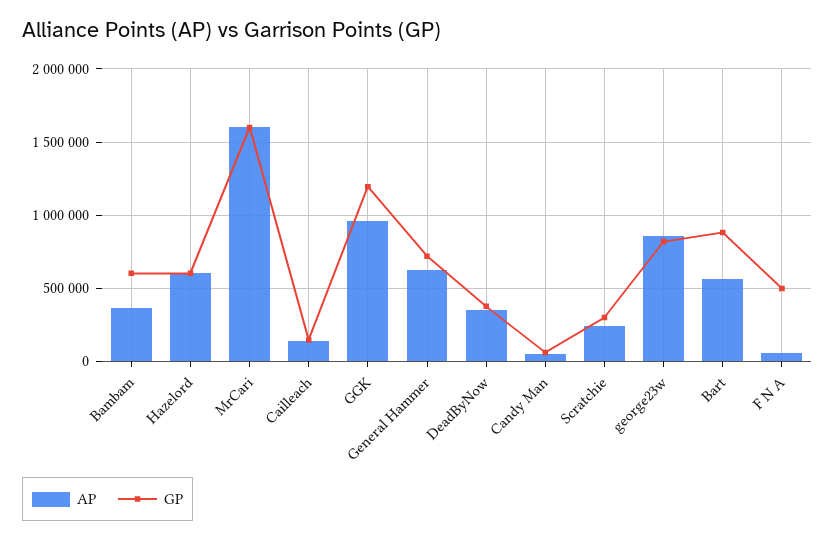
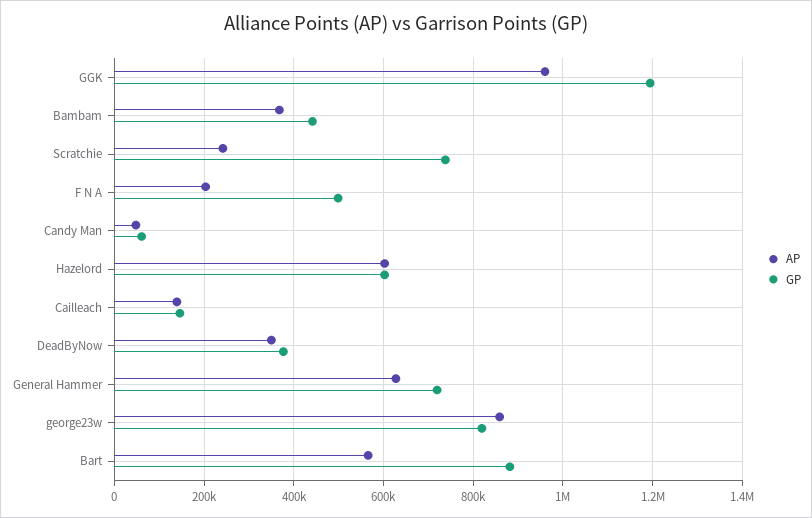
GP, Bambam: 600000 -> 440000
AP, MrCari: 1600000 -> none
GP, MrCari: 1600000 -> none
GP, Scratchie: 300000 -> 740000
AP, F N A: 50000 -> 200000

